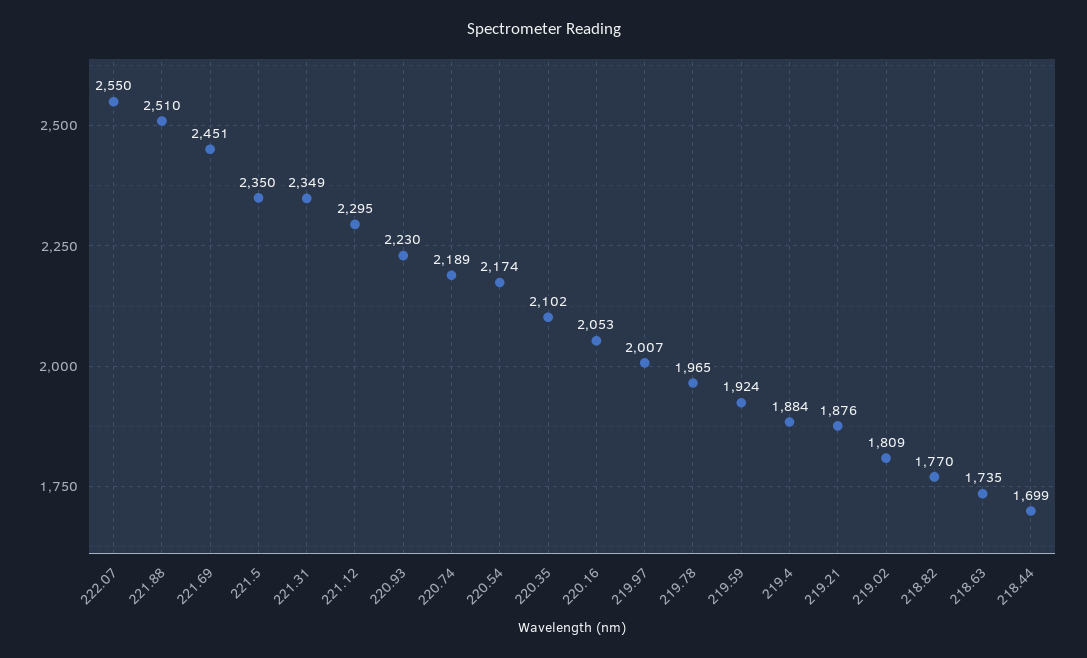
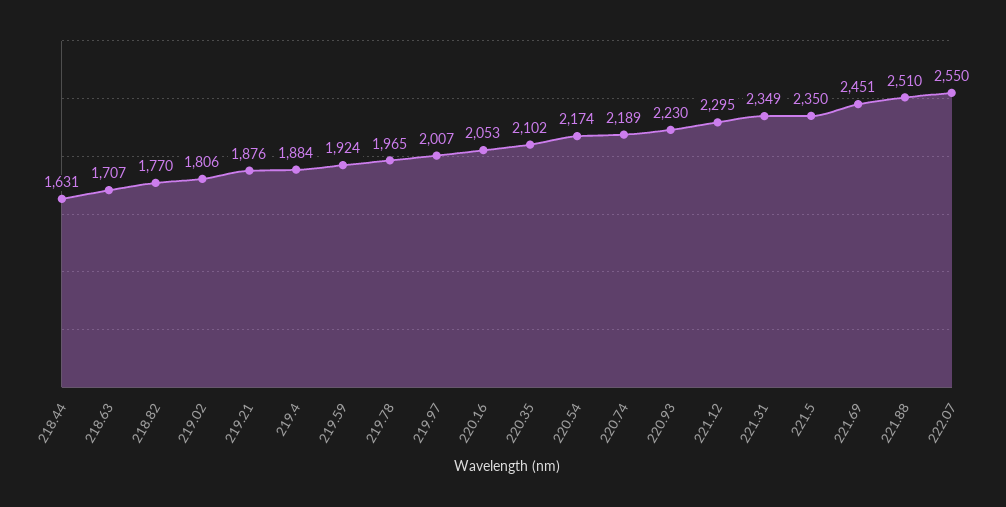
219.02: 1809 -> 1806
218.63: 1735 -> 1707
218.44: 1699 -> 1631

